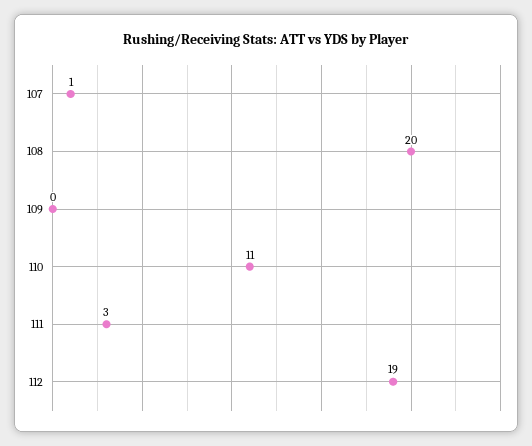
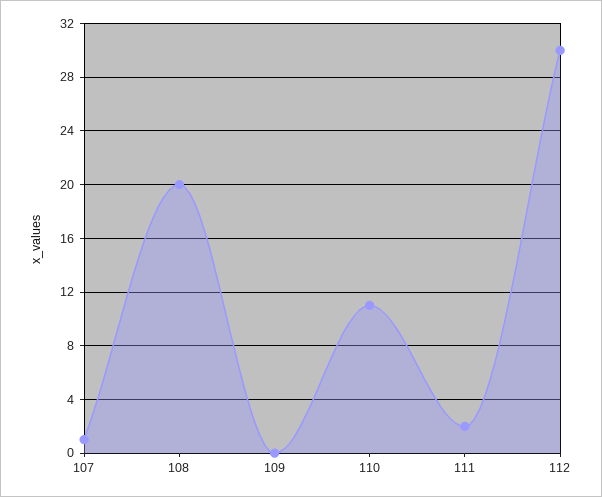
111: 3 -> 2
112: 19 -> 30

